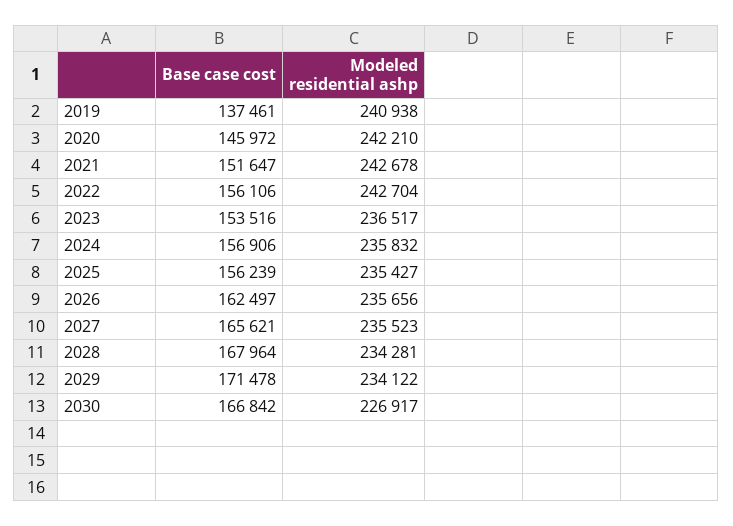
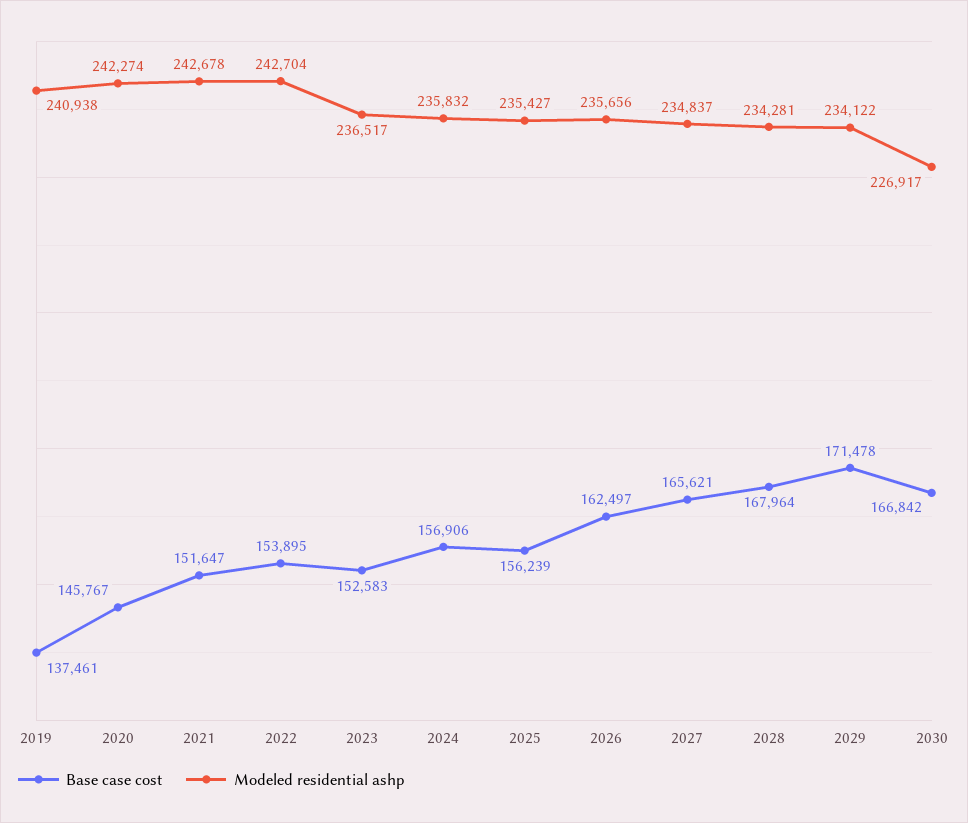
Base case cost, 2020: 145972 -> 145767
Modeled residential ashp, 2020: 242210 -> 242274
Base case cost, 2022: 156106 -> 153895
Base case cost, 2023: 153516 -> 152583
Modeled residential ashp, 2027: 235523 -> 234837

